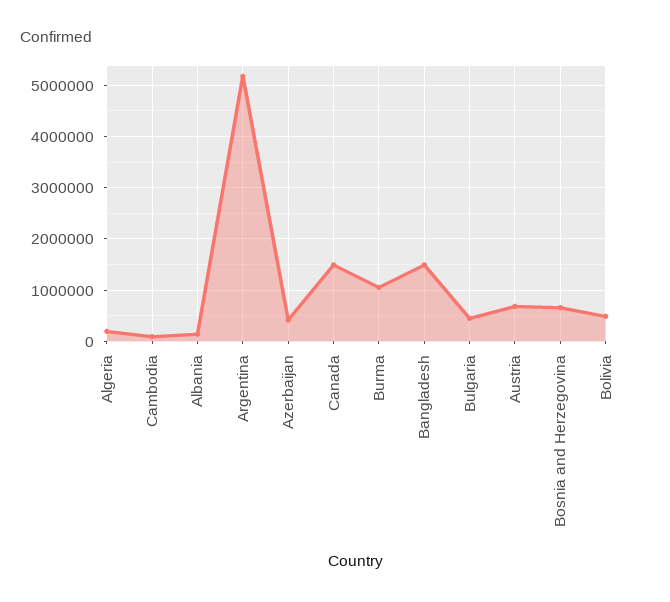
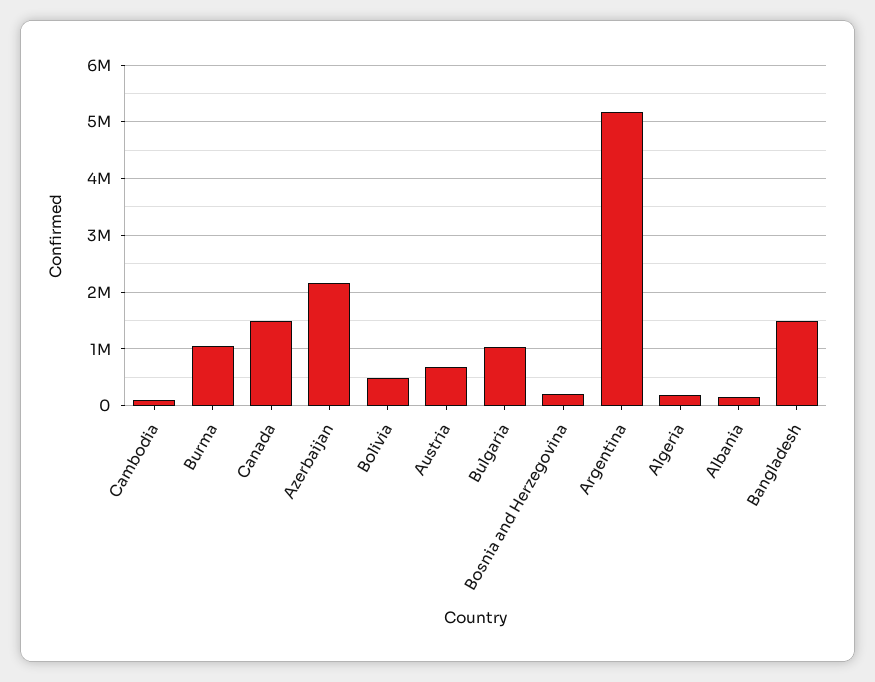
Azerbaijan: 400000 -> 2200000
Bulgaria: 400000 -> 1000000
Bosnia and Herzegovina: 600000 -> 200000

